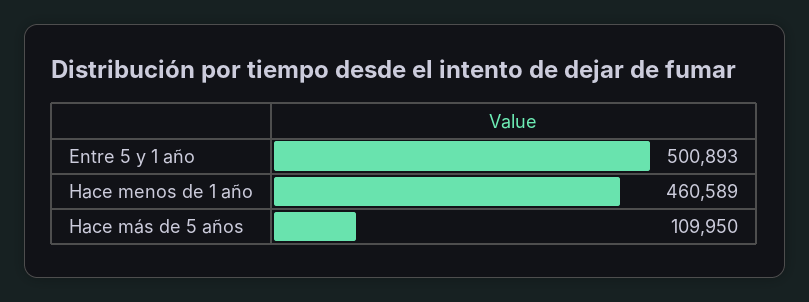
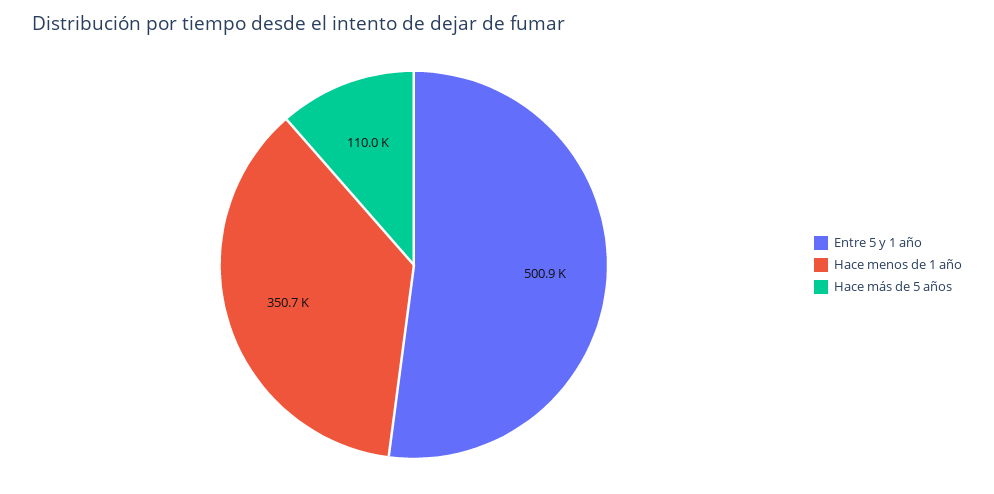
Hace menos de 1 año: 460589 -> 350700

